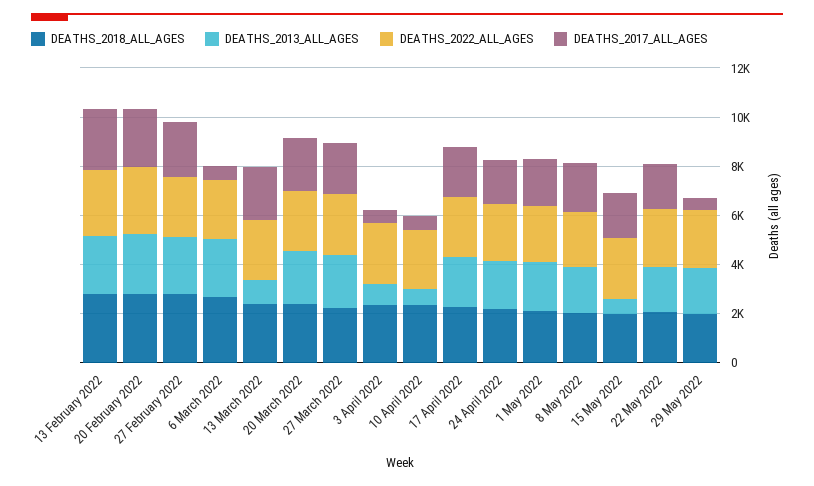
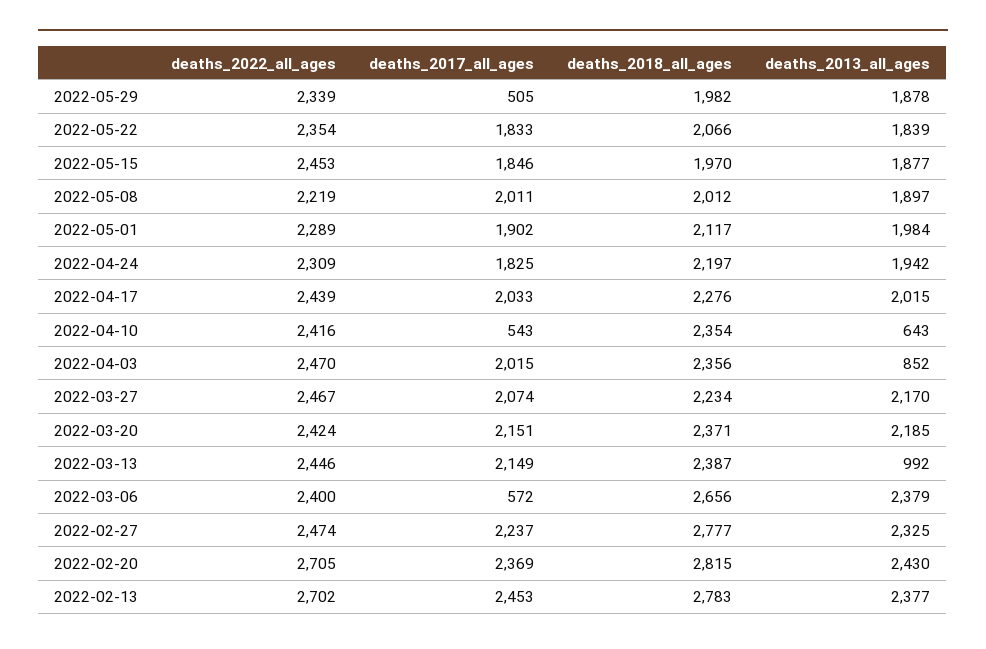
DEATHS_2017_ALL_AGES, 3 April 2022: 500 -> 2015
DEATHS_2013_ALL_AGES, 15 May 2022: 500 -> 1877

